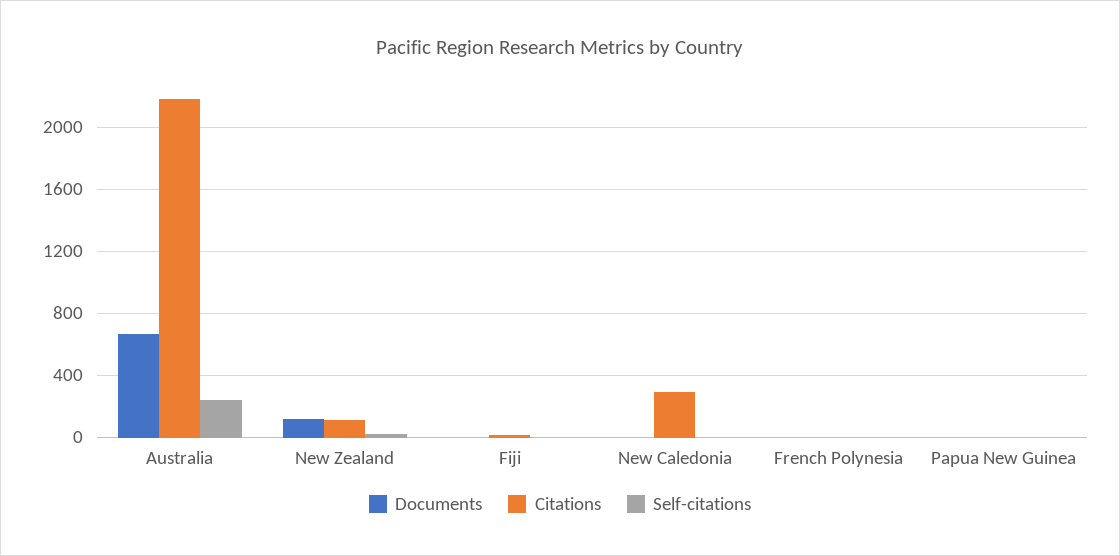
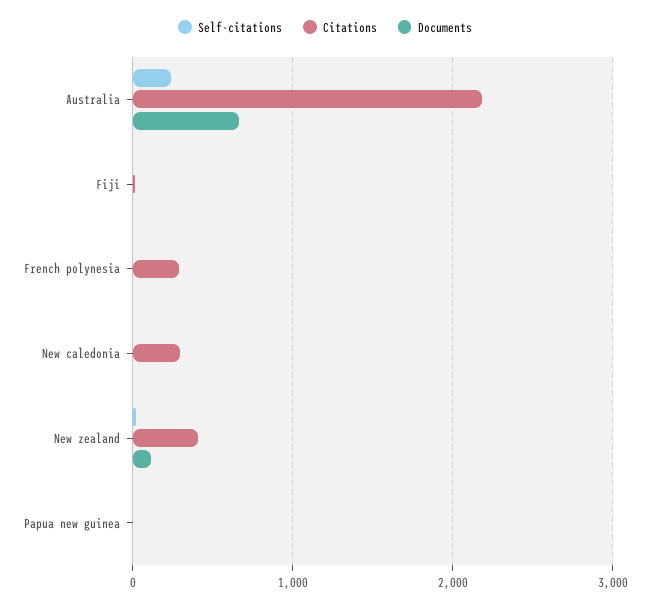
Citations, New Zealand: 100 -> 400
Citations, French Polynesia: 0 -> 300

